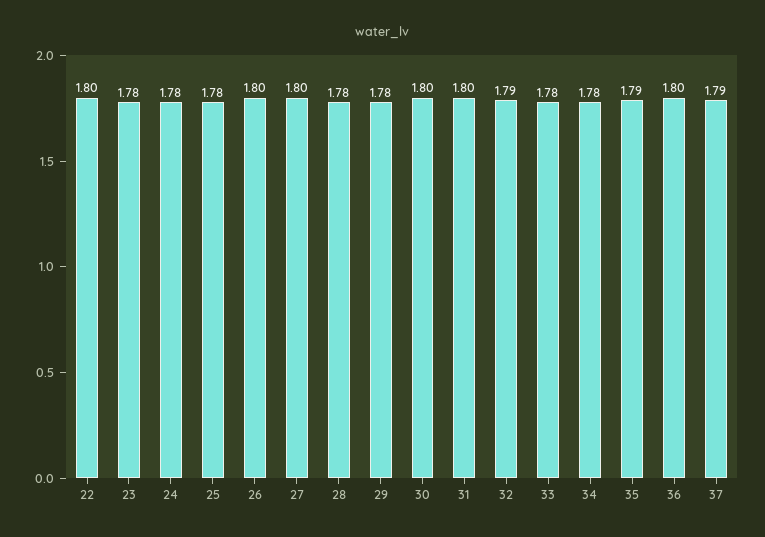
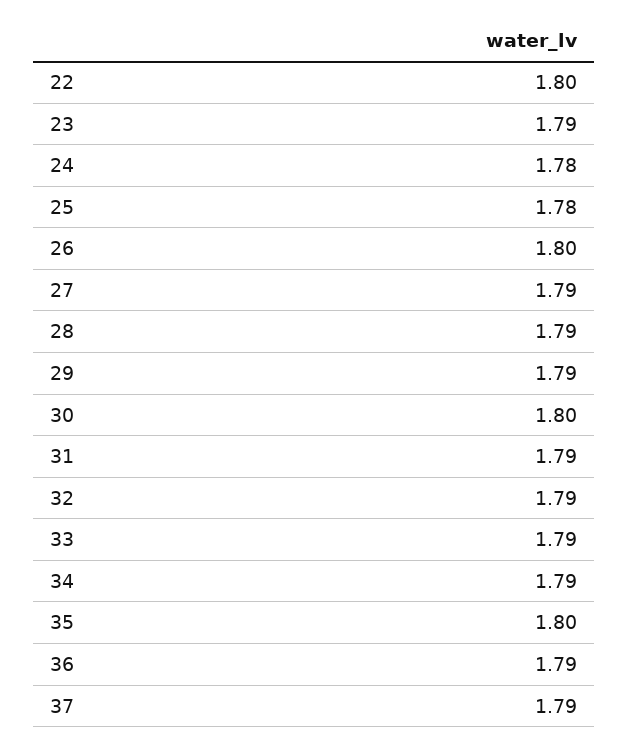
23: 1.78 -> 1.79
27: 1.8 -> 1.79
28: 1.78 -> 1.79
29: 1.78 -> 1.79
31: 1.8 -> 1.79
33: 1.78 -> 1.79
34: 1.78 -> 1.79
35: 1.79 -> 1.8
36: 1.8 -> 1.79

